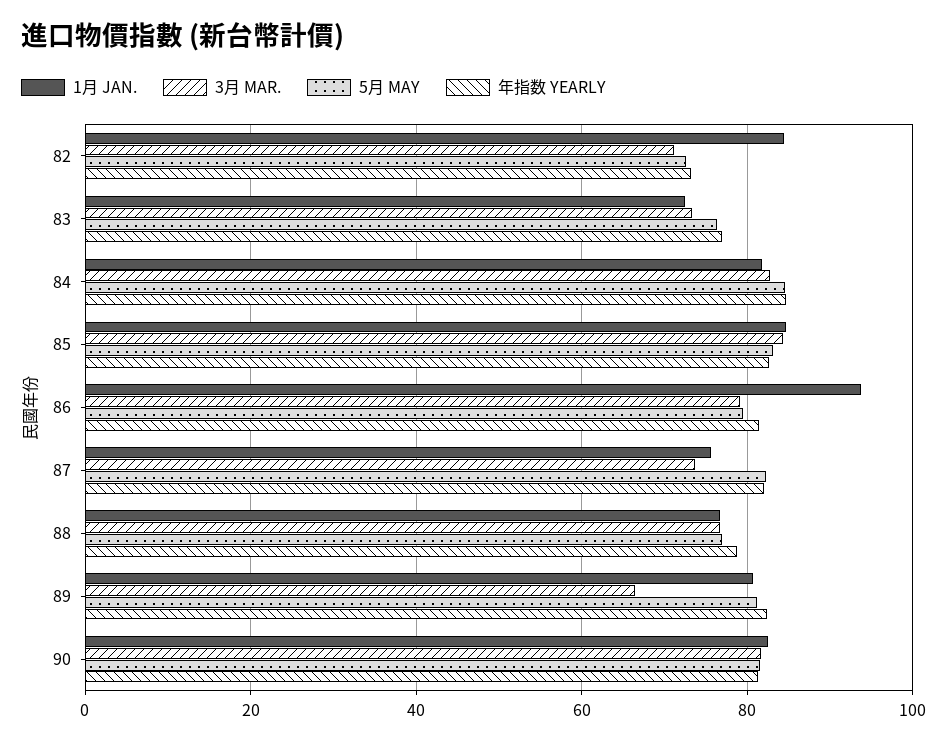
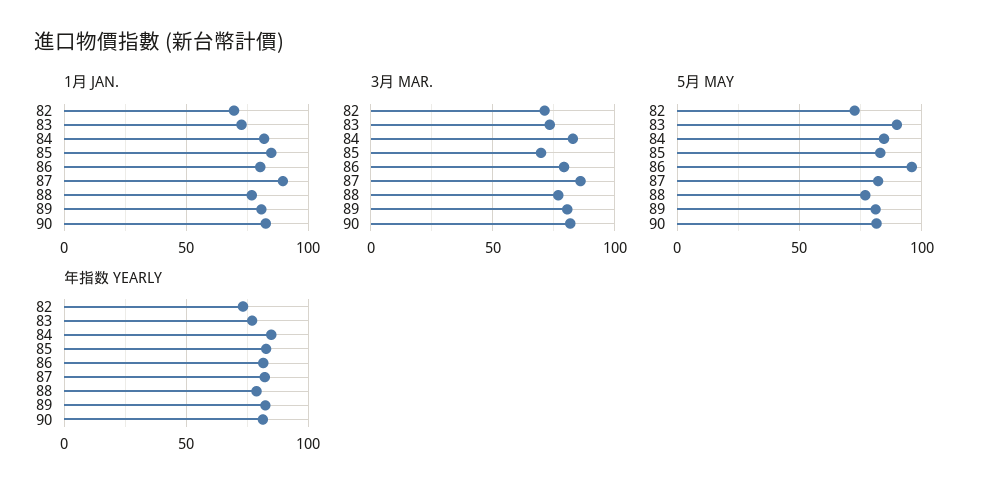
1月 JAN., 82: 84 -> 70
5月 MAY, 83: 76 -> 90
3月 MAR., 85: 84 -> 70
1月 JAN., 86: 94 -> 80
5月 MAY, 86: 80 -> 95
1月 JAN., 87: 76 -> 90
3月 MAR., 87: 74 -> 85
3月 MAR., 89: 66 -> 80

